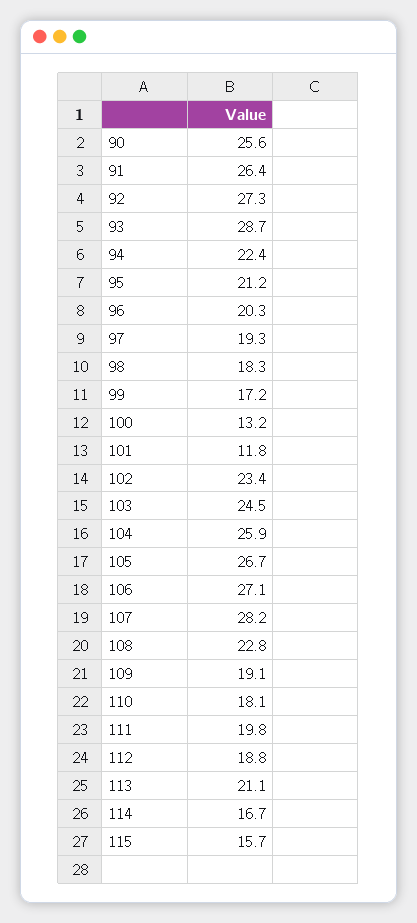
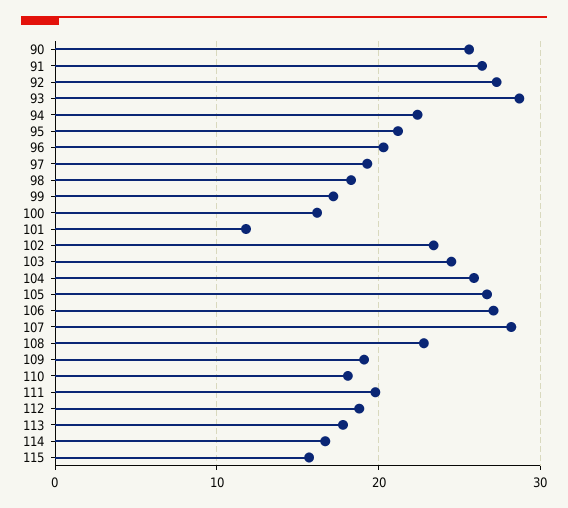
100: 13.2 -> 16
113: 21.1 -> 18

